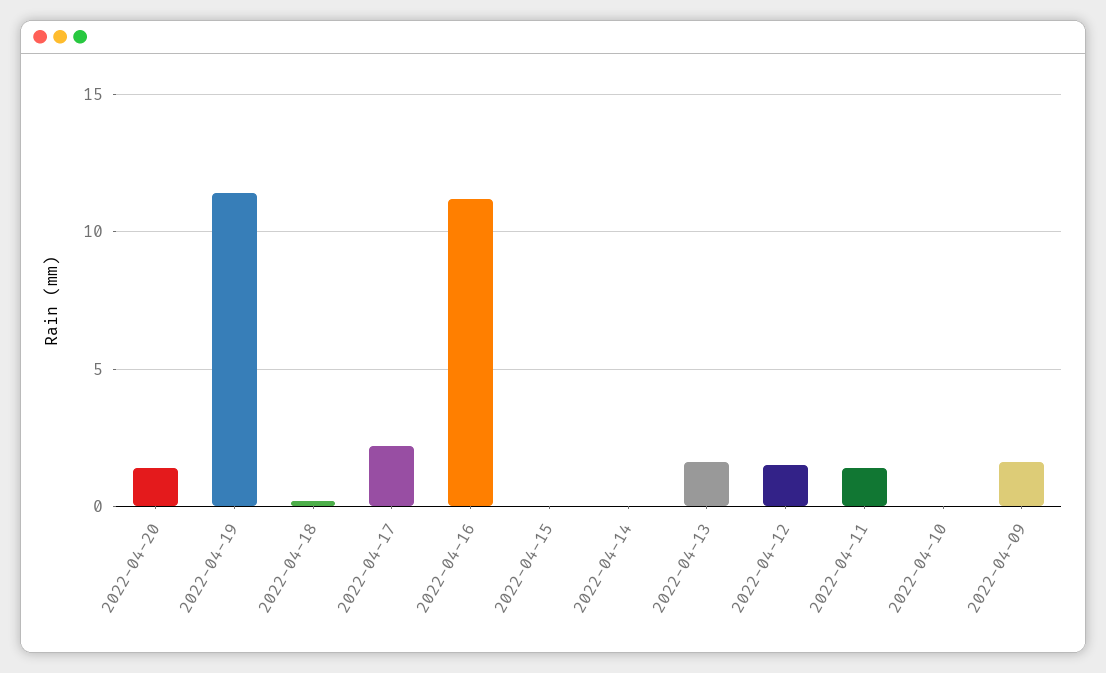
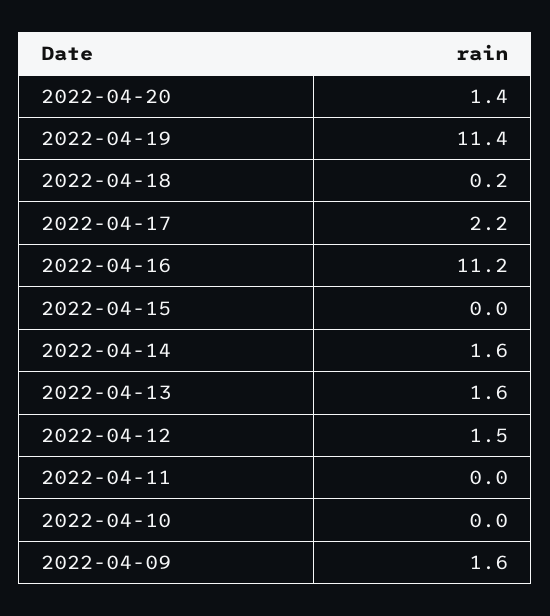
2022-04-14: 0 -> 1.6
2022-04-11: 1.5 -> 0

